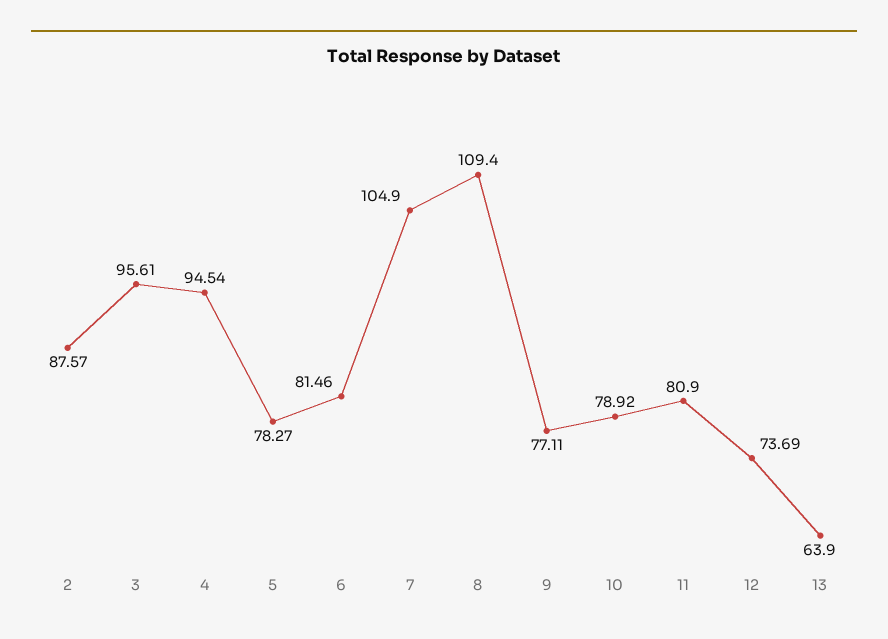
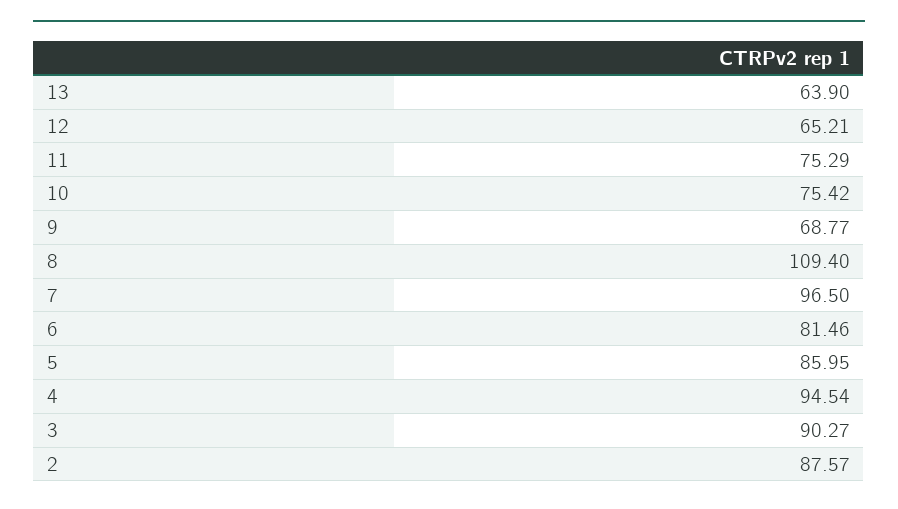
3: 95.61 -> 90.27
5: 78.27 -> 85.95
7: 104.9 -> 96.5
9: 77.11 -> 68.77
10: 78.92 -> 75.42
11: 80.9 -> 75.29
12: 73.69 -> 65.21

